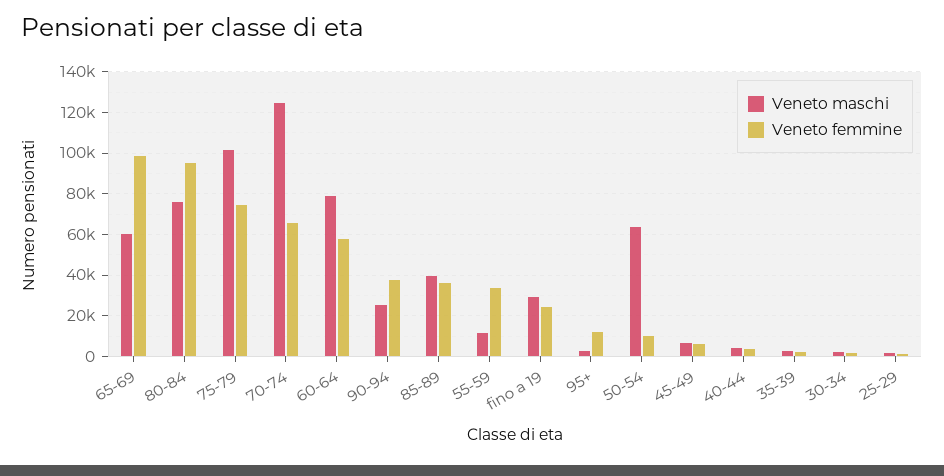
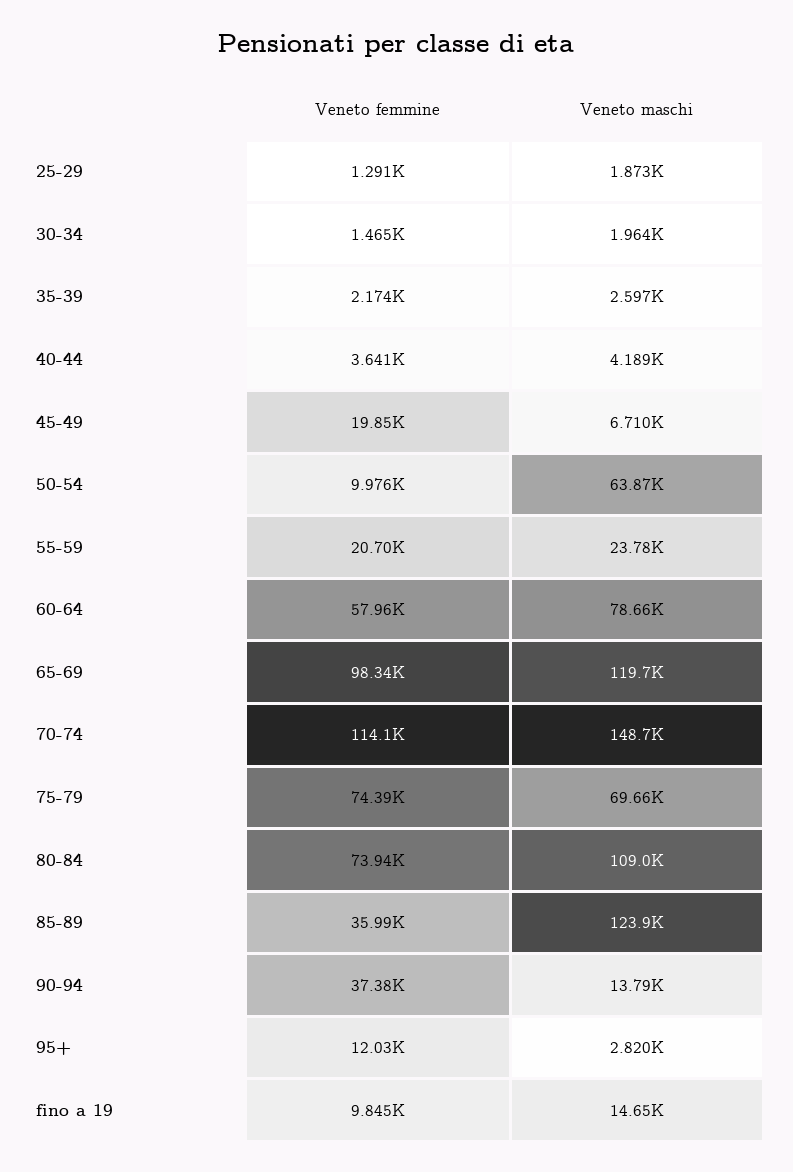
Veneto maschi, 65-69: 60000 -> 119700
Veneto maschi, 80-84: 75000 -> 109000
Veneto femmine, 80-84: 95000 -> 73940
Veneto maschi, 75-79: 100000 -> 69660
Veneto maschi, 70-74: 125000 -> 148700
Veneto femmine, 70-74: 65000 -> 114100
Veneto maschi, 90-94: 25000 -> 13790
Veneto maschi, 85-89: 40000 -> 123900
Veneto maschi, 55-59: 10000 -> 23780
Veneto femmine, 55-59: 35000 -> 20700
Veneto maschi, fino a 19: 30000 -> 14650
Veneto femmine, fino a 19: 25000 -> 9845
Veneto femmine, 45-49: 5000 -> 19850

